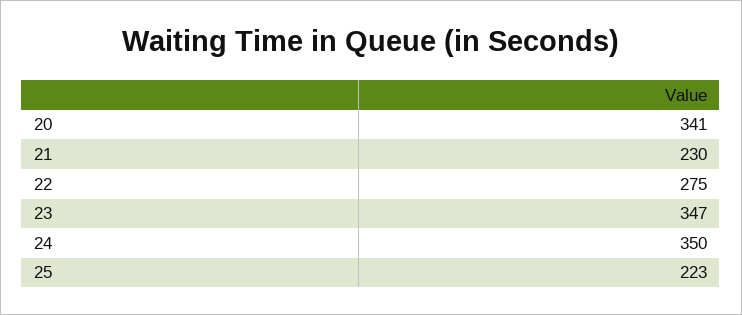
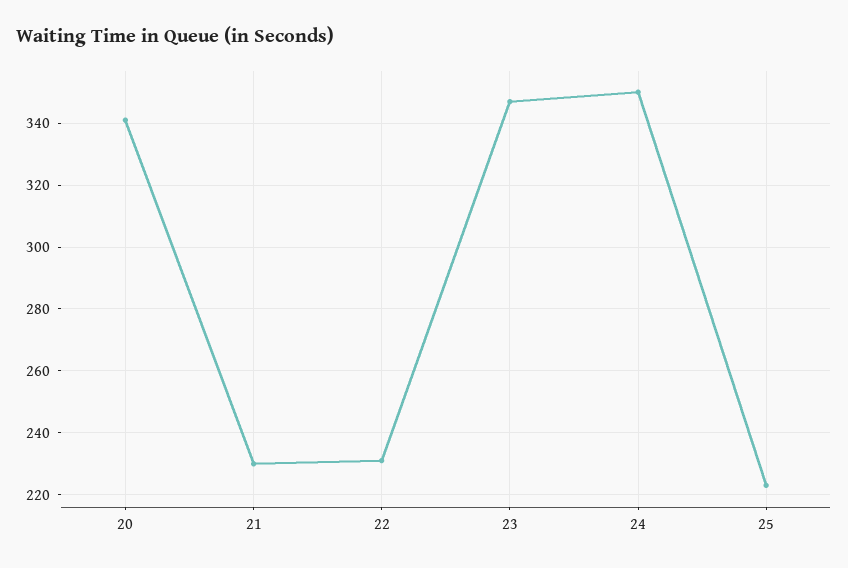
22: 275 -> 230

